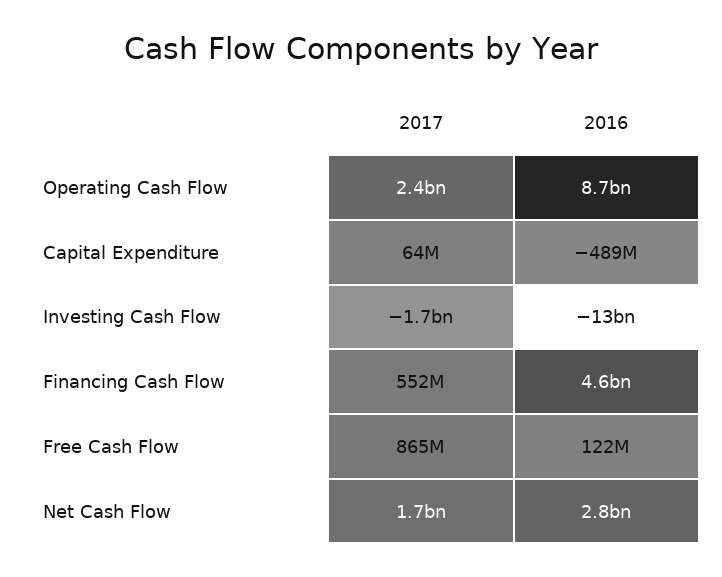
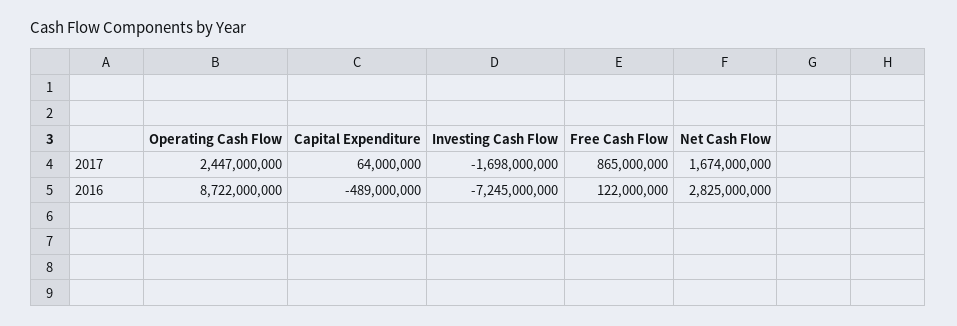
2016, Investing Cash Flow: -13000000000 -> -7245000000
2017, Financing Cash Flow: 552000000 -> none
2016, Financing Cash Flow: 4600000000 -> none

